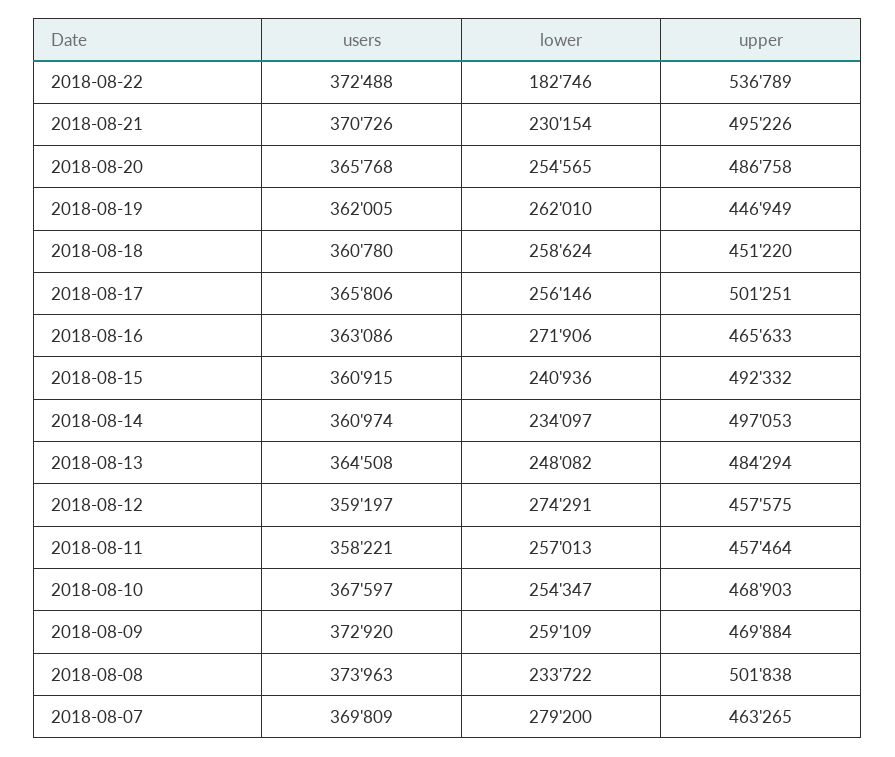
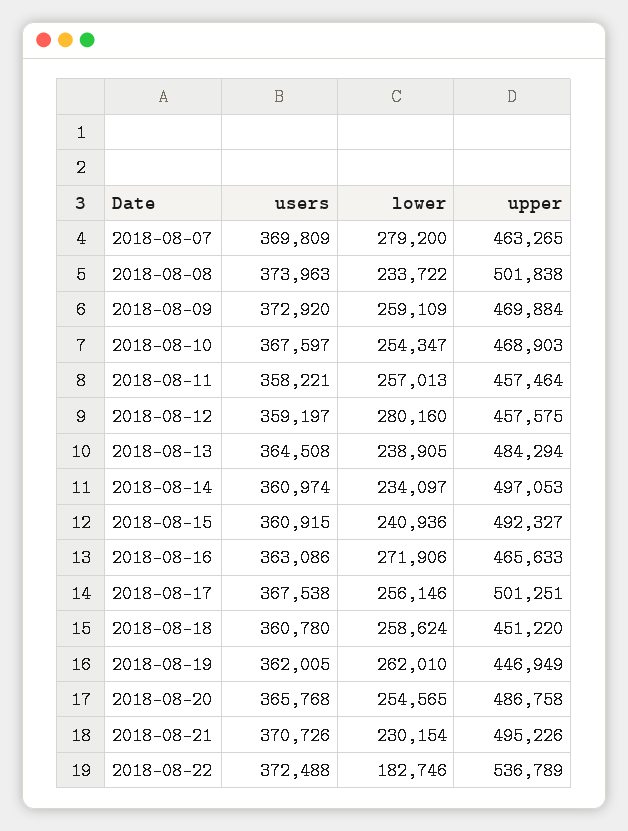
users, 2018-08-17: 365806 -> 367538
upper, 2018-08-15: 492332 -> 492327
lower, 2018-08-13: 248082 -> 238905
lower, 2018-08-12: 274291 -> 280160

